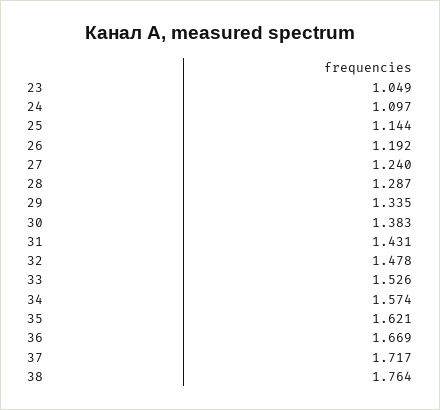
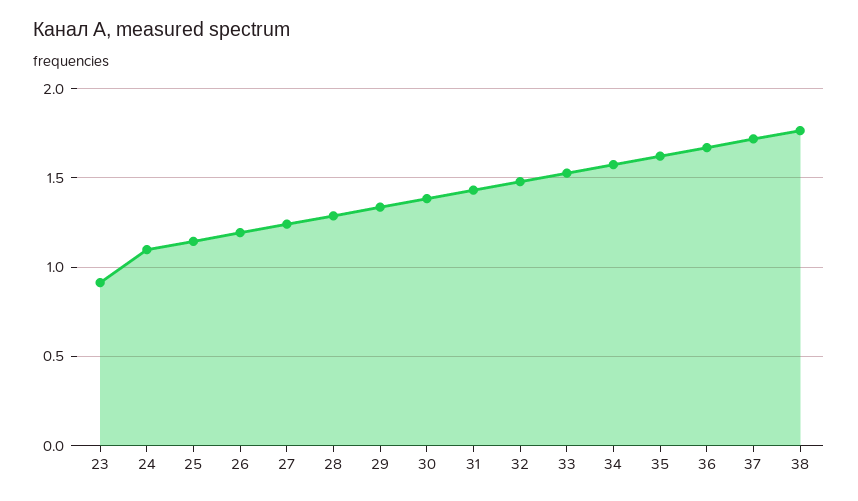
23: 1.049 -> 0.9

